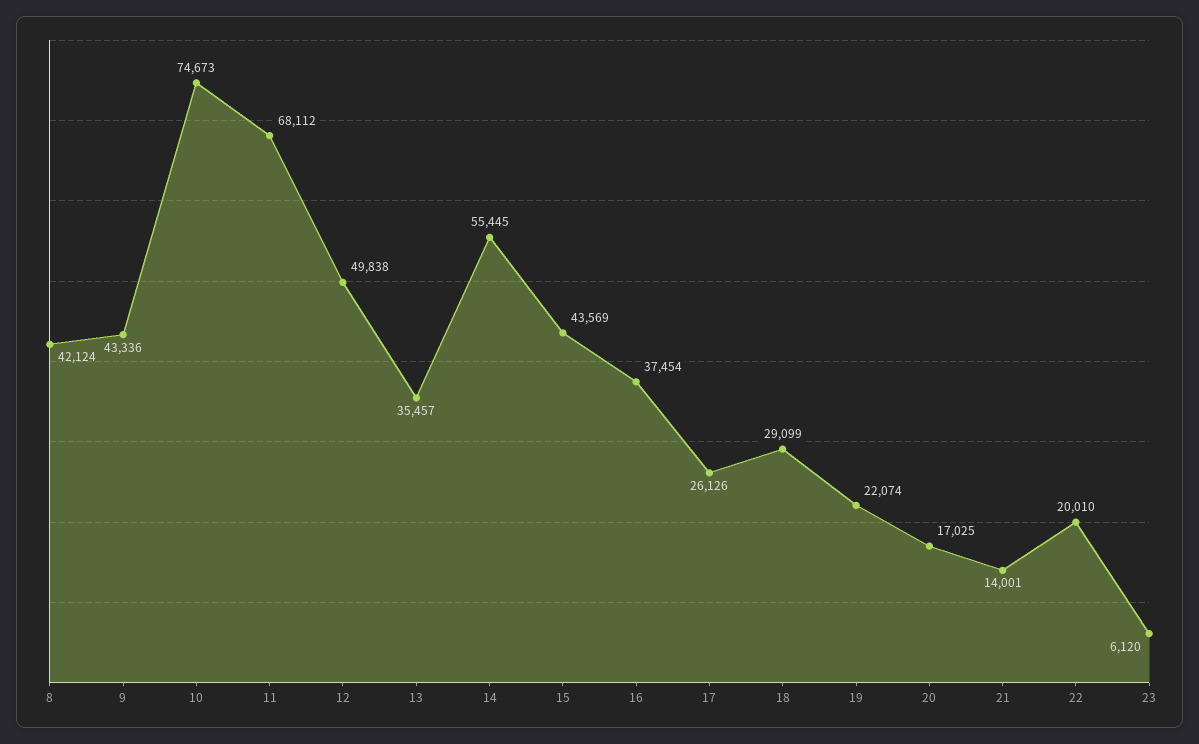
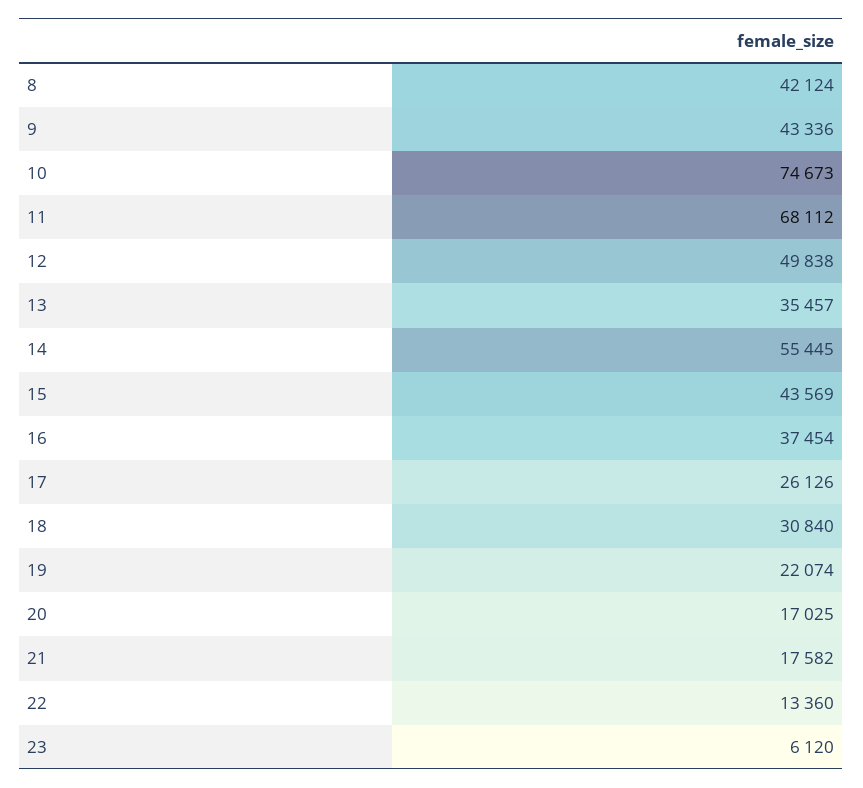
18: 29099 -> 30840
21: 14001 -> 17582
22: 20010 -> 13360

